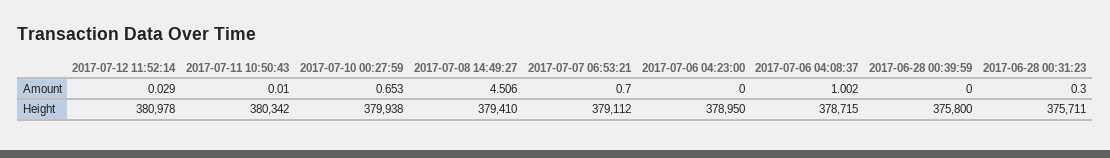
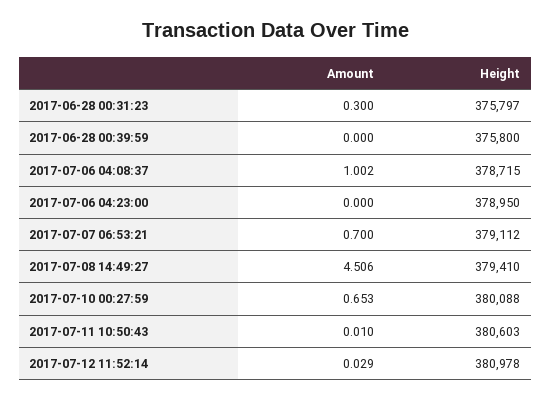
2017-07-11 10:50:43, Height: 380342 -> 380603
2017-07-10 00:27:59, Height: 379938 -> 380088
2017-06-28 00:31:23, Height: 375711 -> 375797

